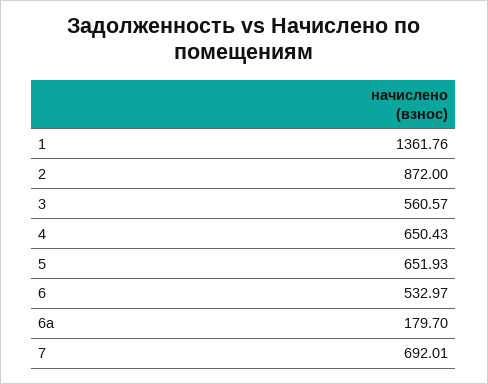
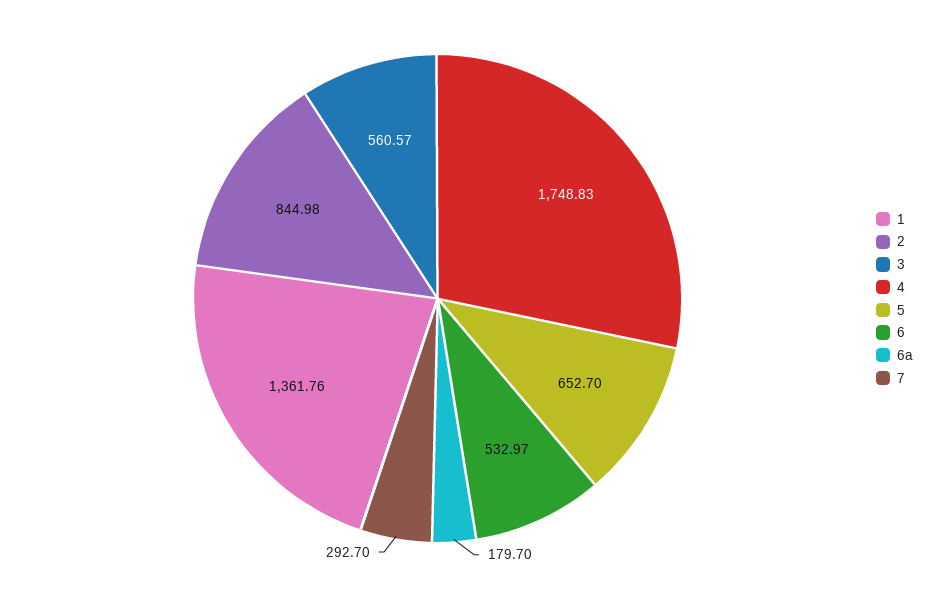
2: 872 -> 844.98
4: 650.43 -> 1748.83
5: 651.93 -> 652.7
7: 692.01 -> 292.7

